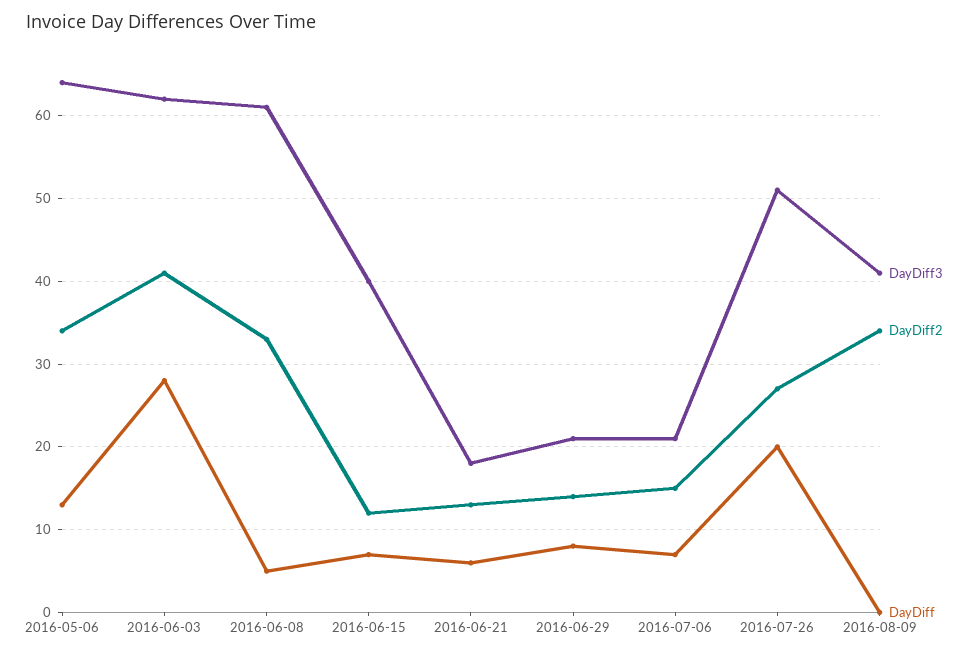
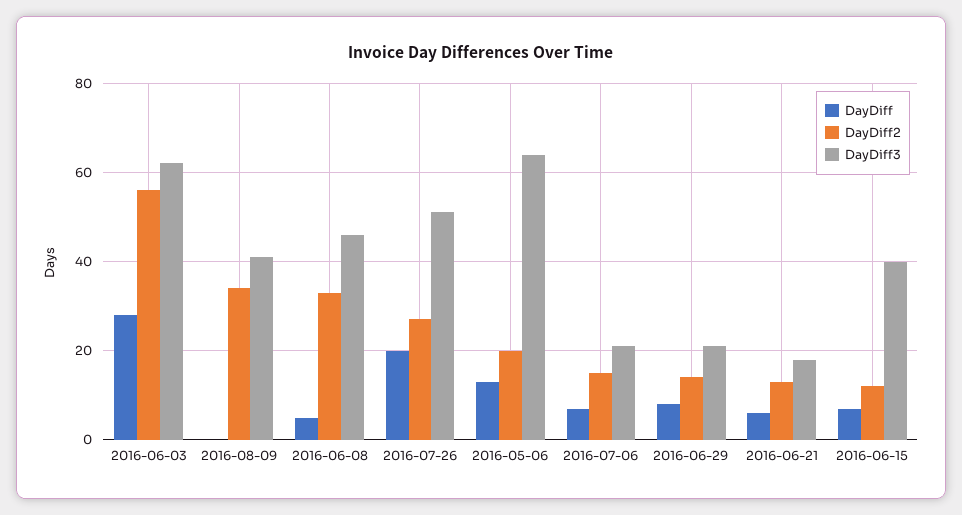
DayDiff2, 2016-05-06: 34 -> 20
DayDiff2, 2016-06-03: 41 -> 55
DayDiff3, 2016-06-08: 61 -> 45

